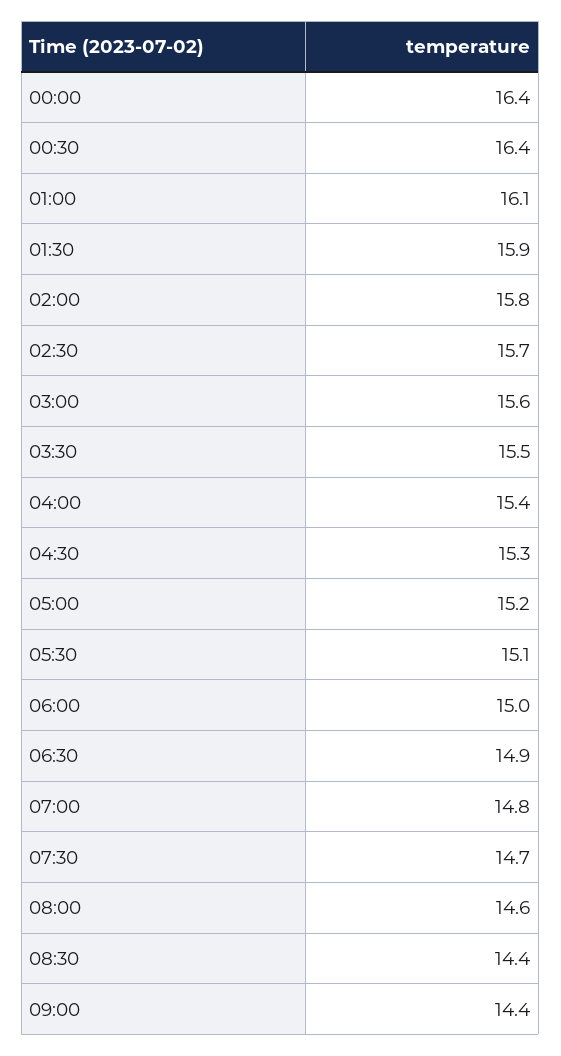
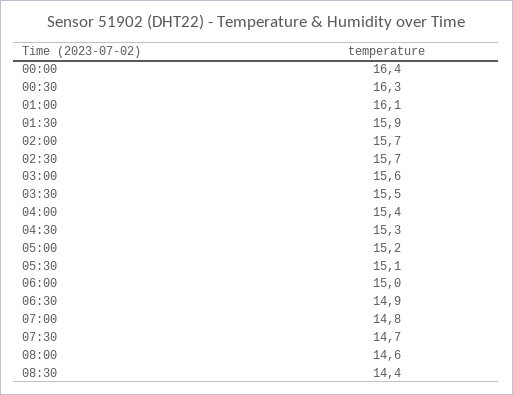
00:30: 16.4 -> 16.3
02:00: 15.8 -> 15.7
09:00: 14.4 -> none

